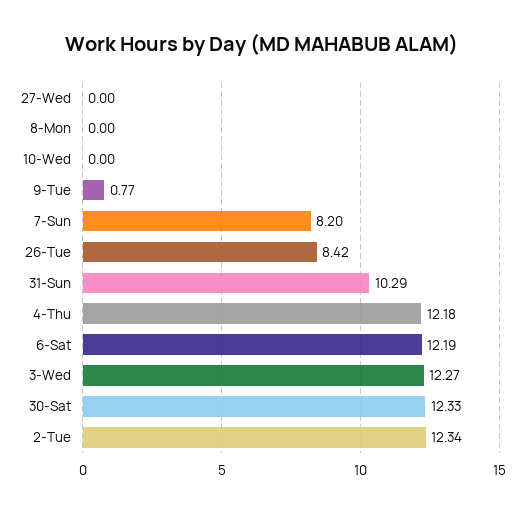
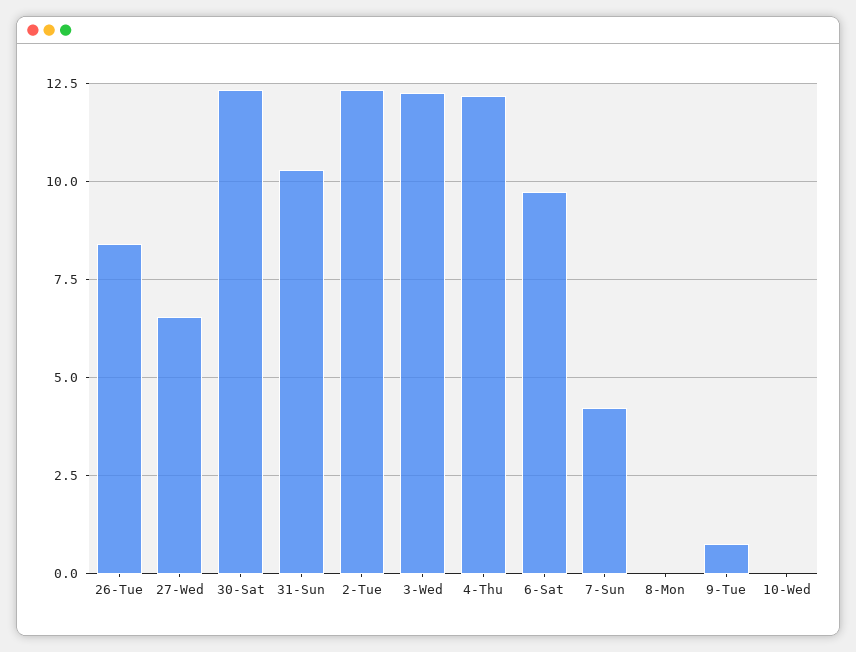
27-Wed: 0 -> 6.5
7-Sun: 8.2 -> 4.25
6-Sat: 12.19 -> 9.75

